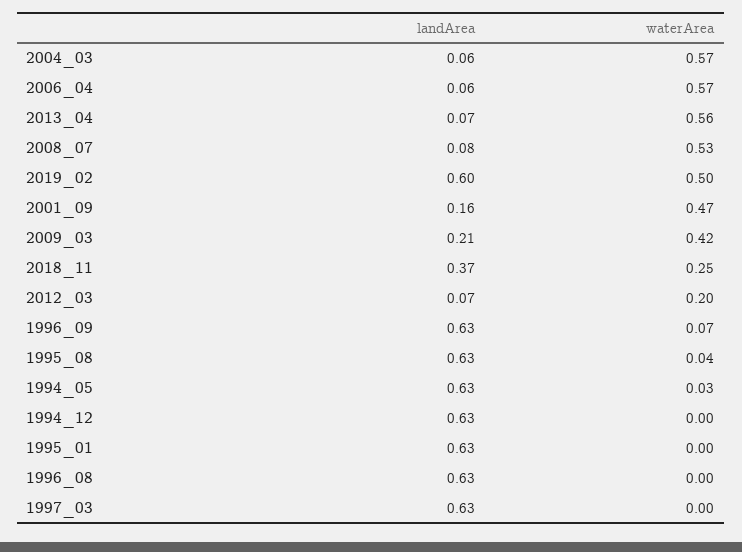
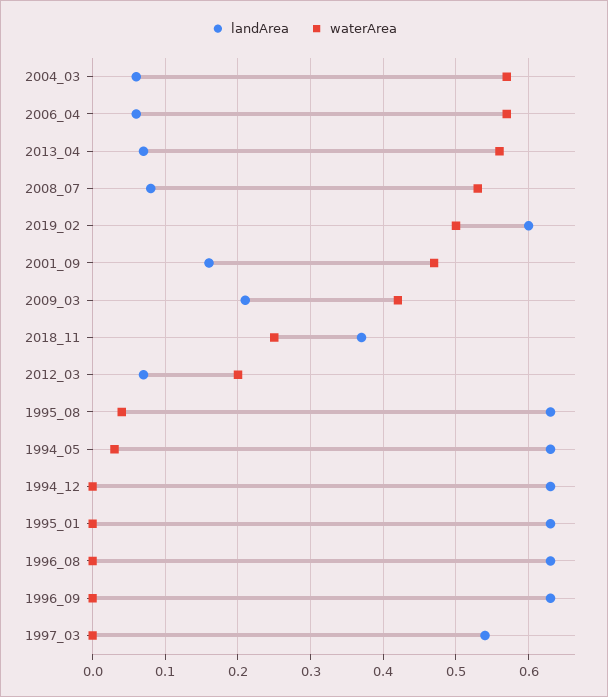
waterArea, 1996_09: 0.07 -> 0
landArea, 1997_03: 0.63 -> 0.54

